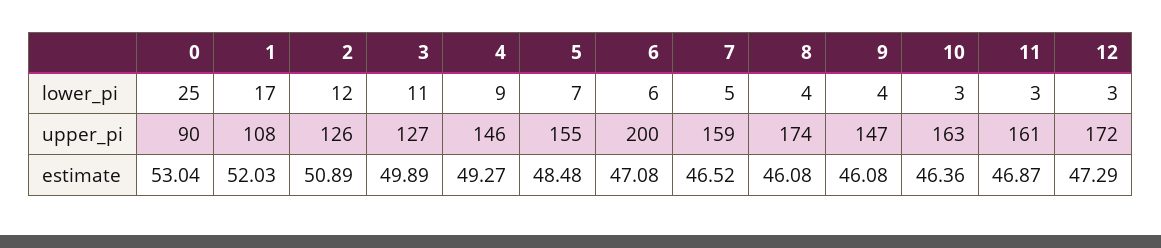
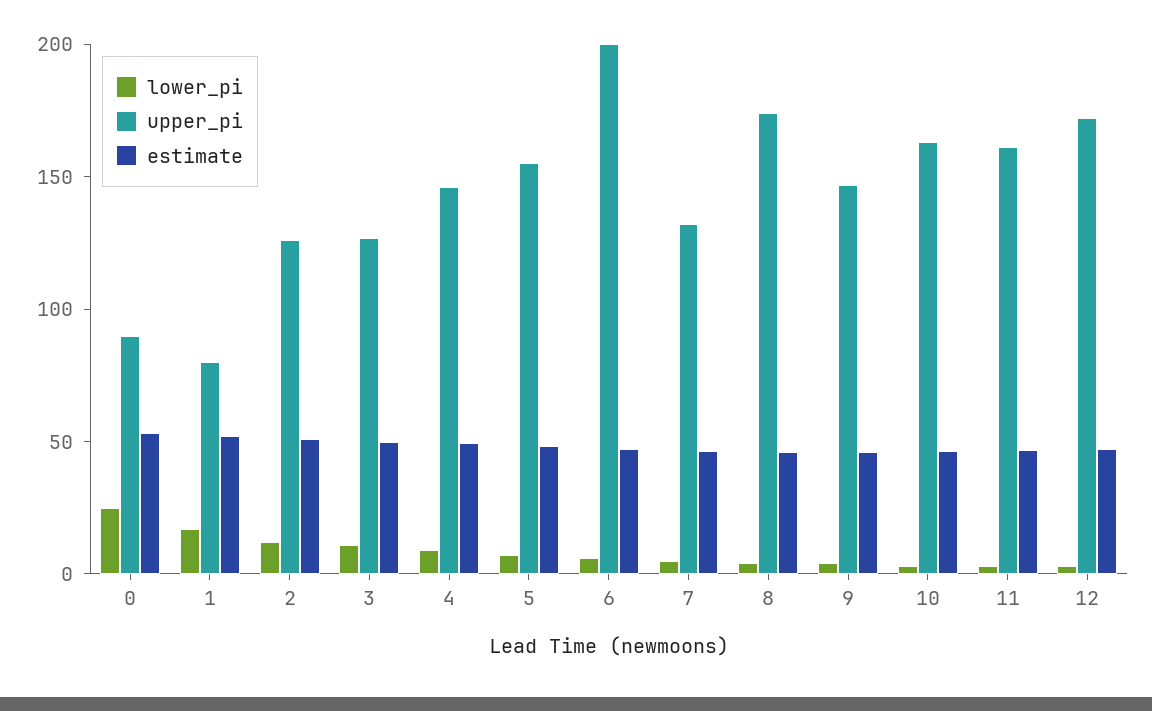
upper_pi, 1: 108 -> 80
upper_pi, 7: 159 -> 130

